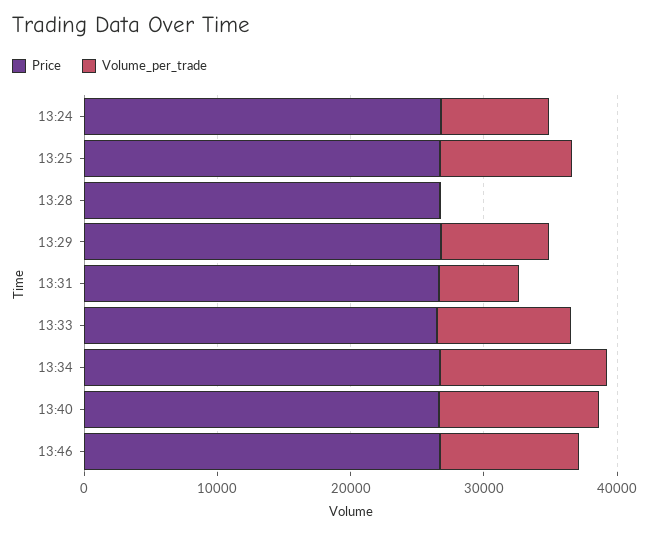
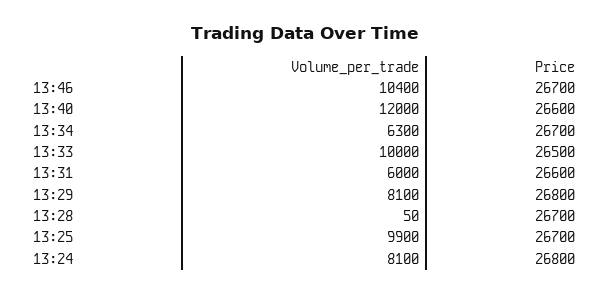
Volume_per_trade, 13:34: 12000 -> 6300

